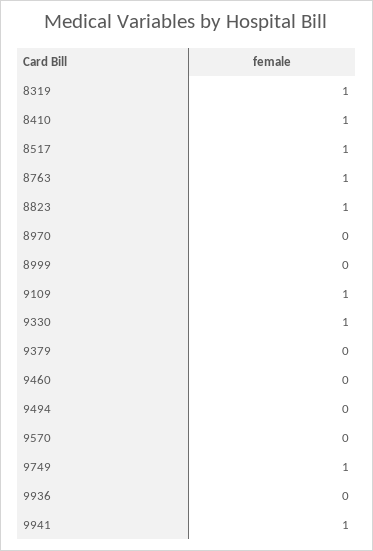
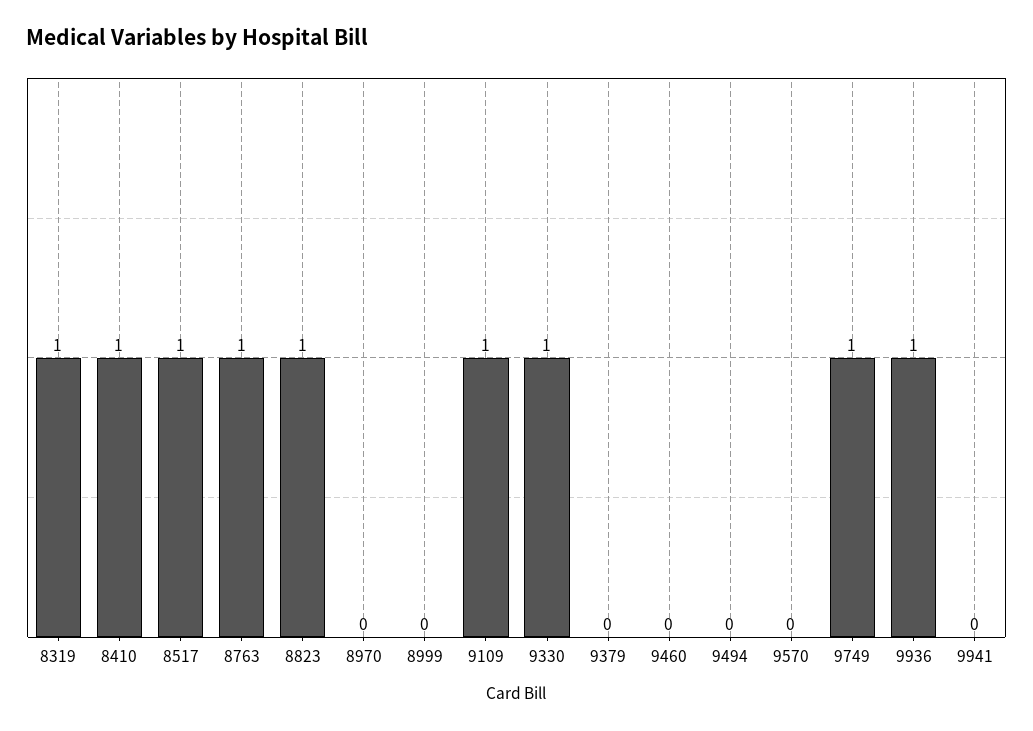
9936: 0 -> 1
9941: 1 -> 0

